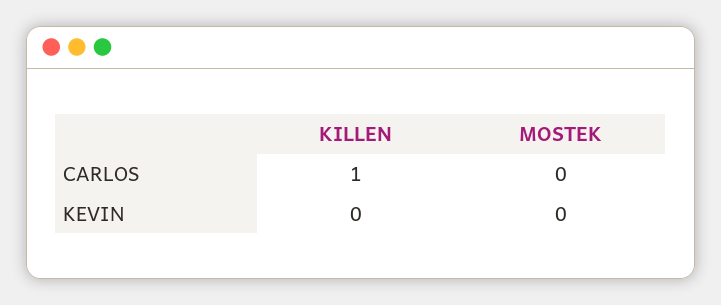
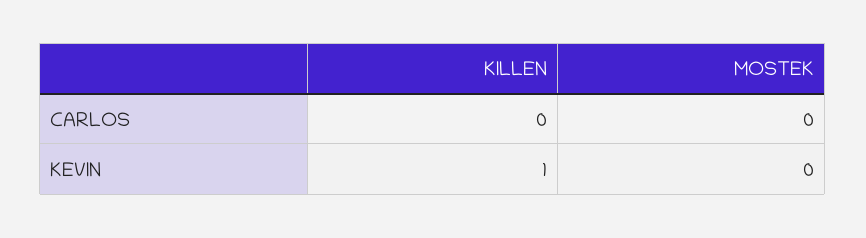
KILLEN, CARLOS: 1 -> 0
KILLEN, KEVIN: 0 -> 1

